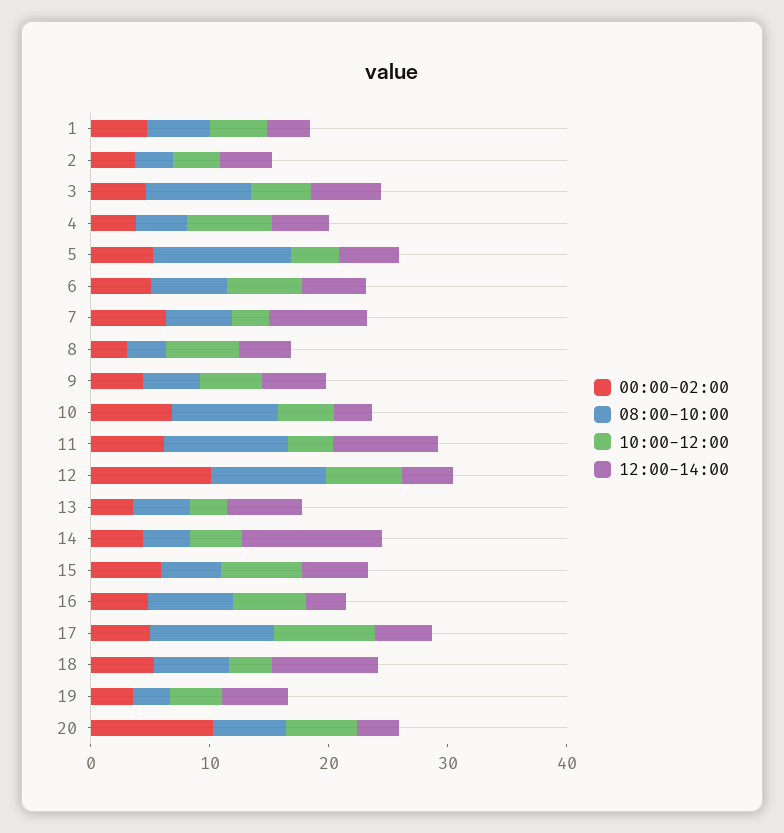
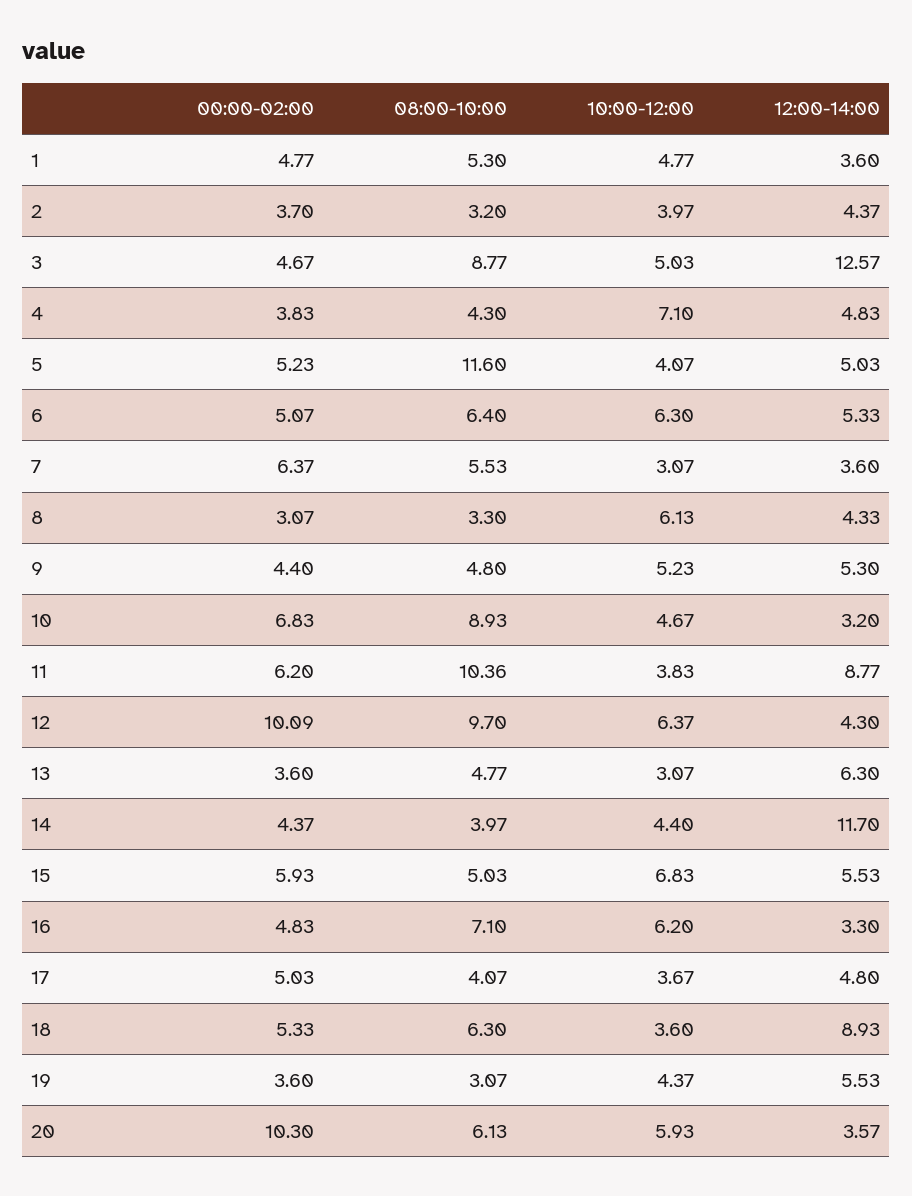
12:00-14:00, 3: 6 -> 12.57
12:00-14:00, 7: 8 -> 3.6
08:00-10:00, 17: 10 -> 4.07
10:00-12:00, 17: 8 -> 3.67

